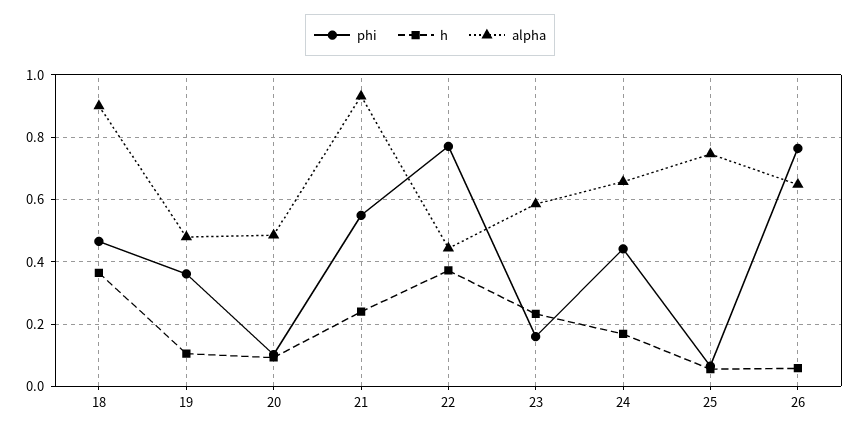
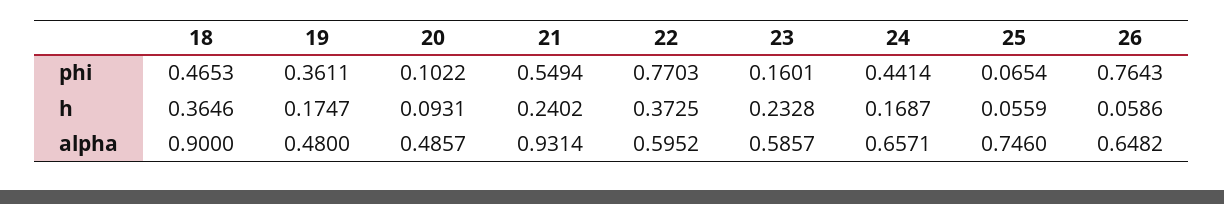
h, 19: 0.1 -> 0.1747
alpha, 22: 0.44 -> 0.5952

